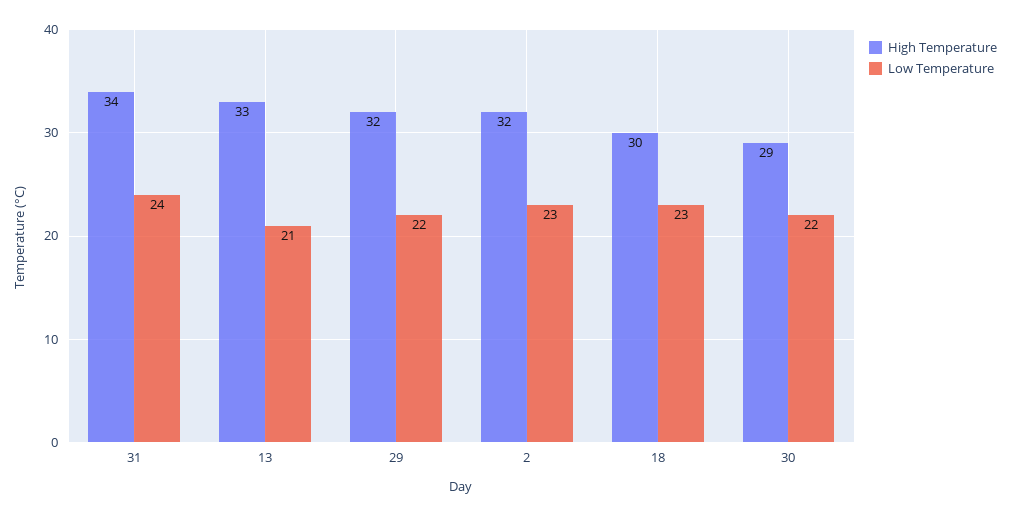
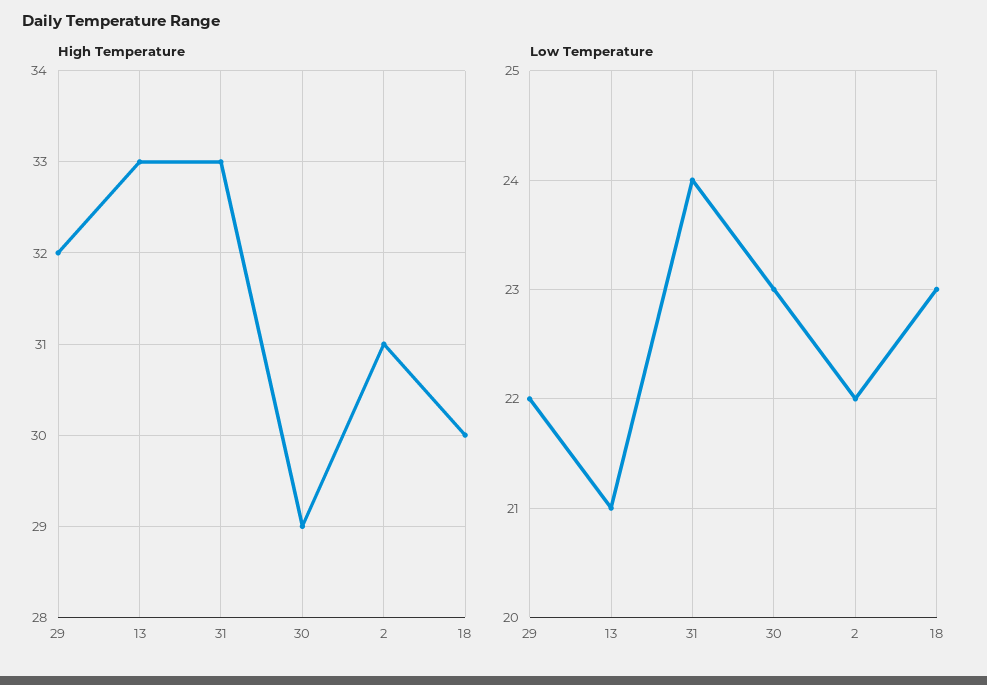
High Temperature, 31: 34 -> 33
High Temperature, 2: 32 -> 31
Low Temperature, 2: 23 -> 22
Low Temperature, 30: 22 -> 23

